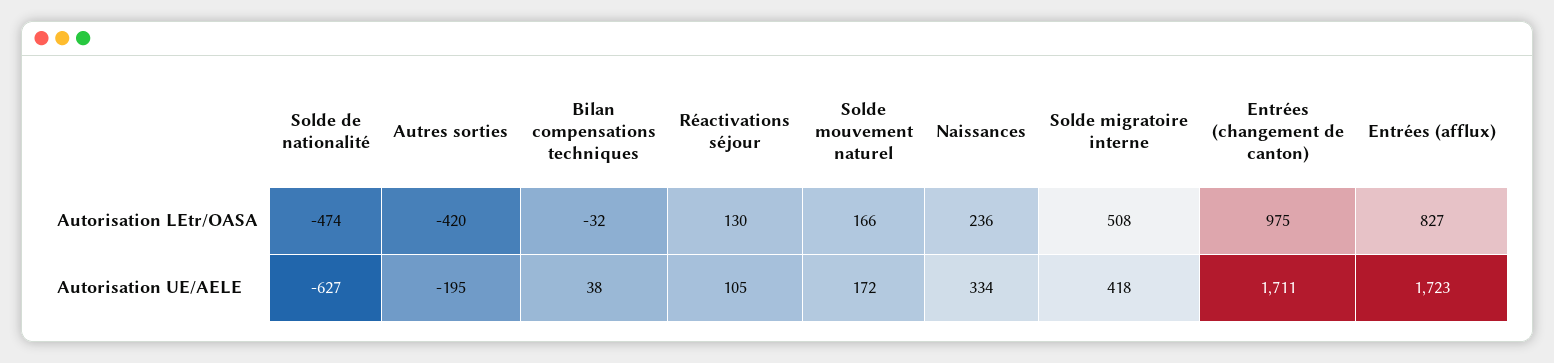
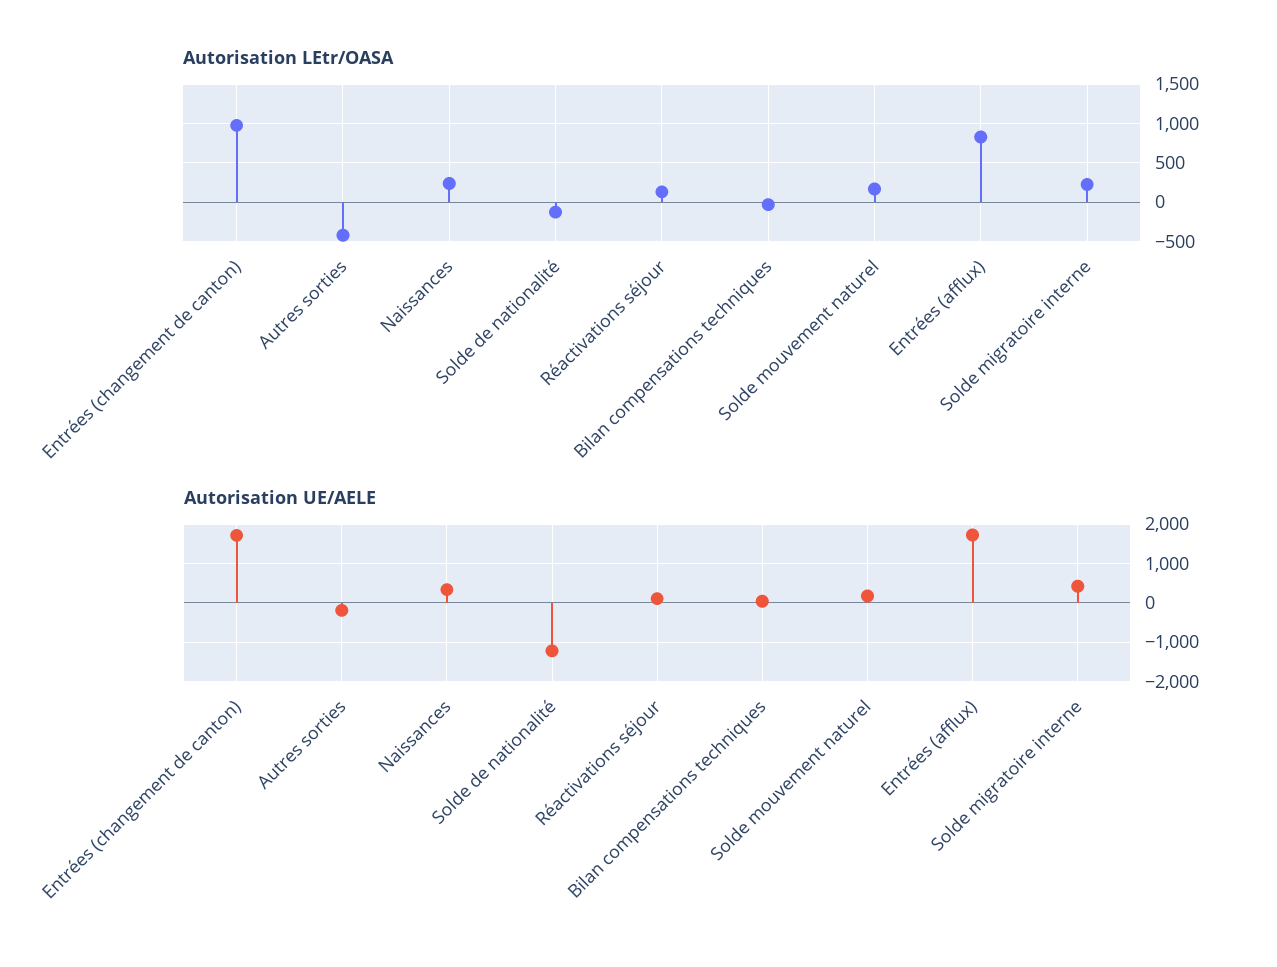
Autorisation LEtr/OASA, Solde de nationalité: -474 -> -100
Autorisation LEtr/OASA, Solde migratoire interne: 508 -> 200
Autorisation UE/AELE, Solde de nationalité: -627 -> -1200

